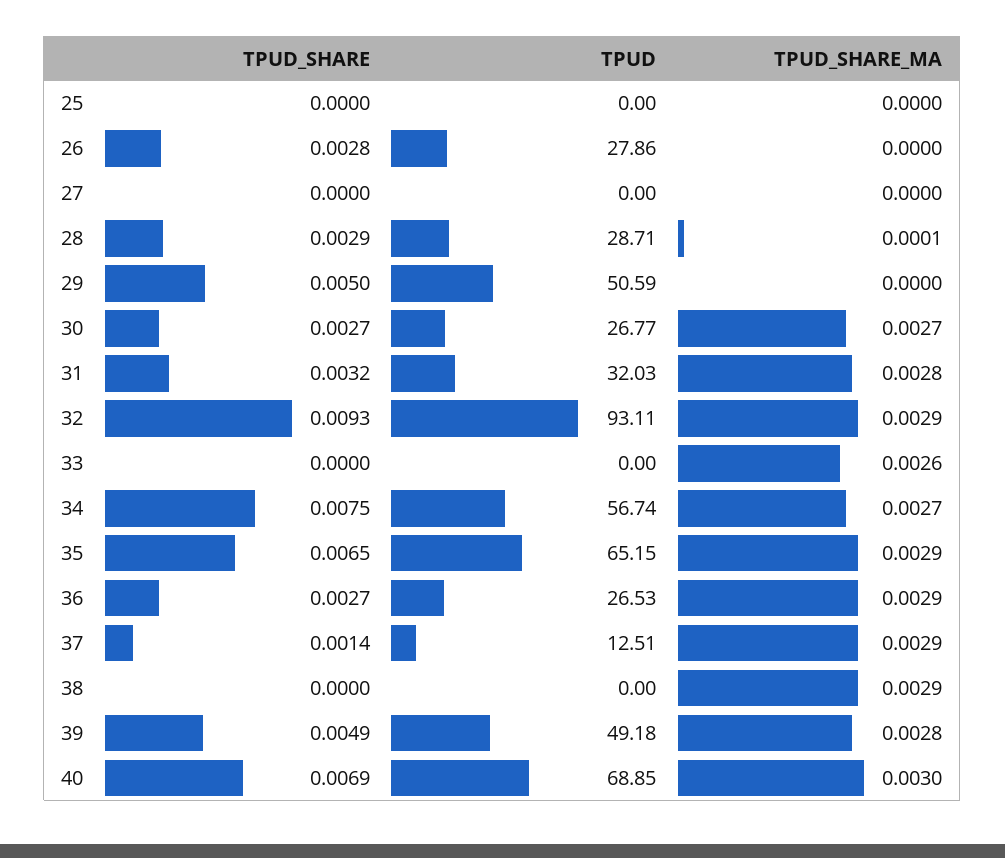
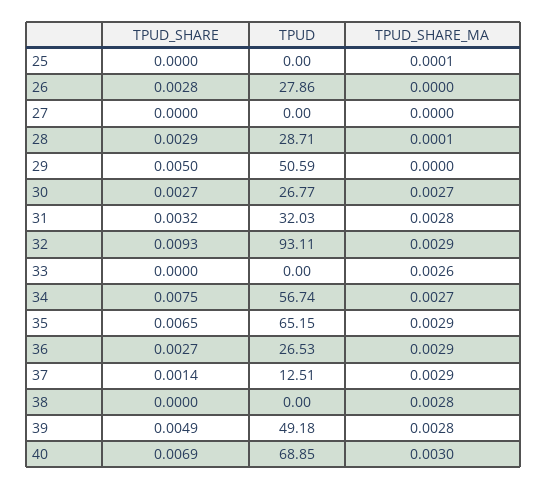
TPUD_SHARE_MA, 25: 0 -> 0.0001
TPUD_SHARE_MA, 38: 0.0029 -> 0.0028

